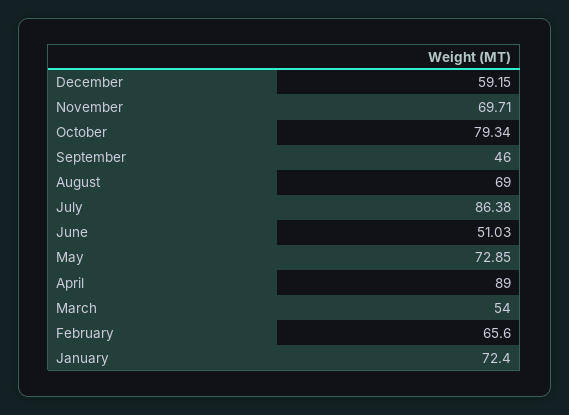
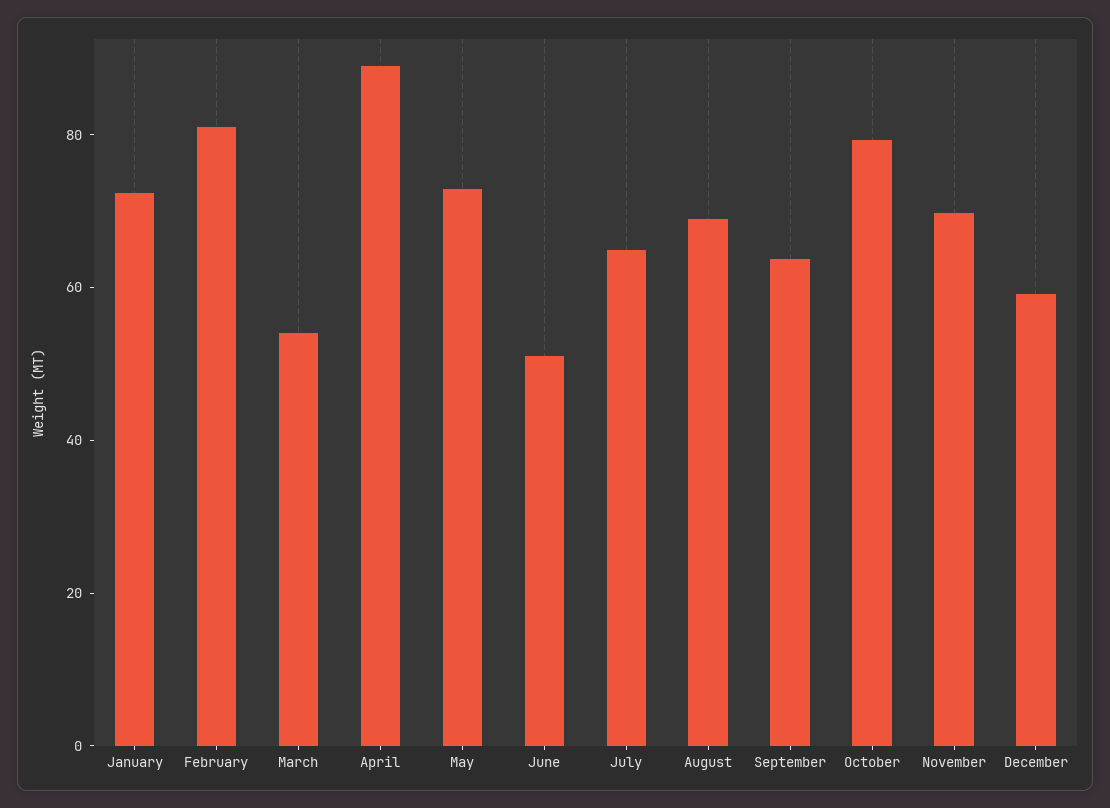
September: 46 -> 65
July: 86.38 -> 65
February: 65.6 -> 80

